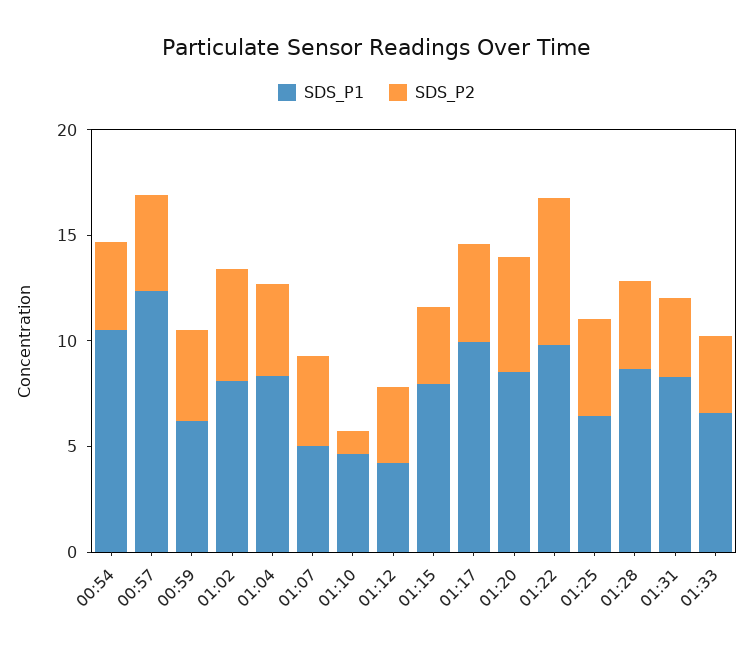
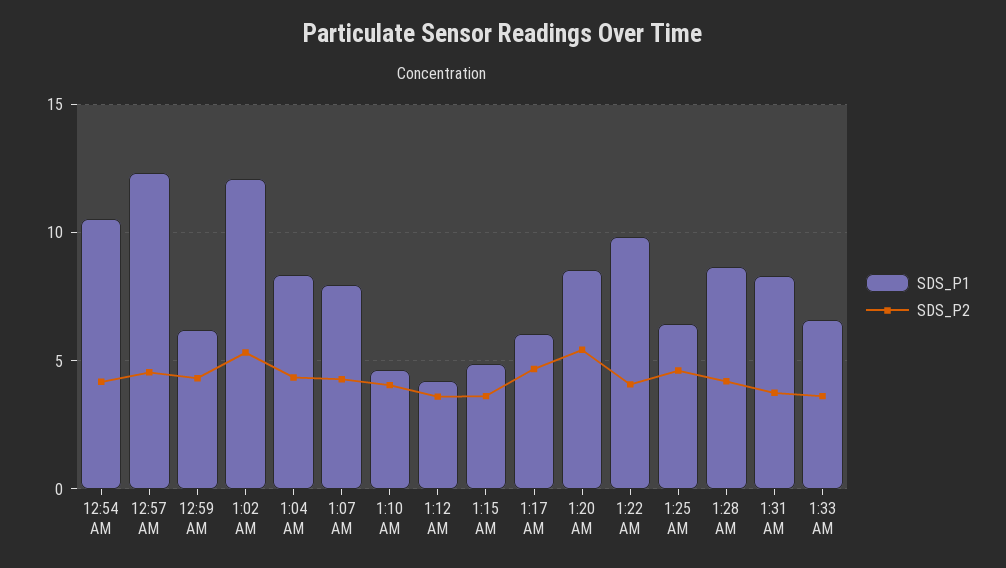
SDS_P1, 01:02: 8 -> 12
SDS_P1, 01:07: 5 -> 8
SDS_P2, 01:10: 1 -> 4
SDS_P1, 01:15: 8 -> 5
SDS_P1, 01:17: 10 -> 6
SDS_P2, 01:22: 7 -> 4

